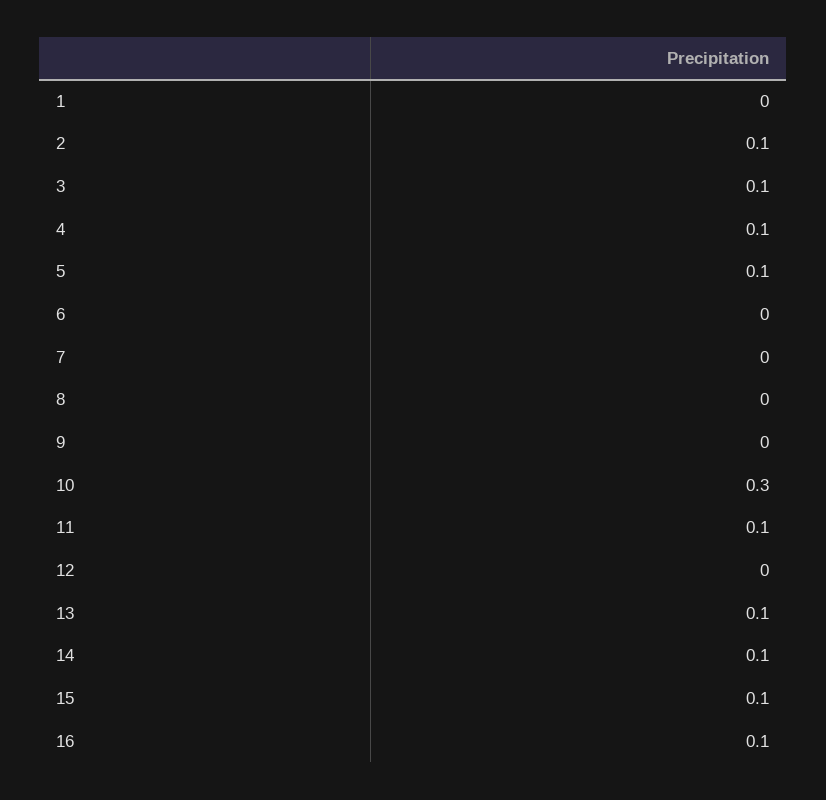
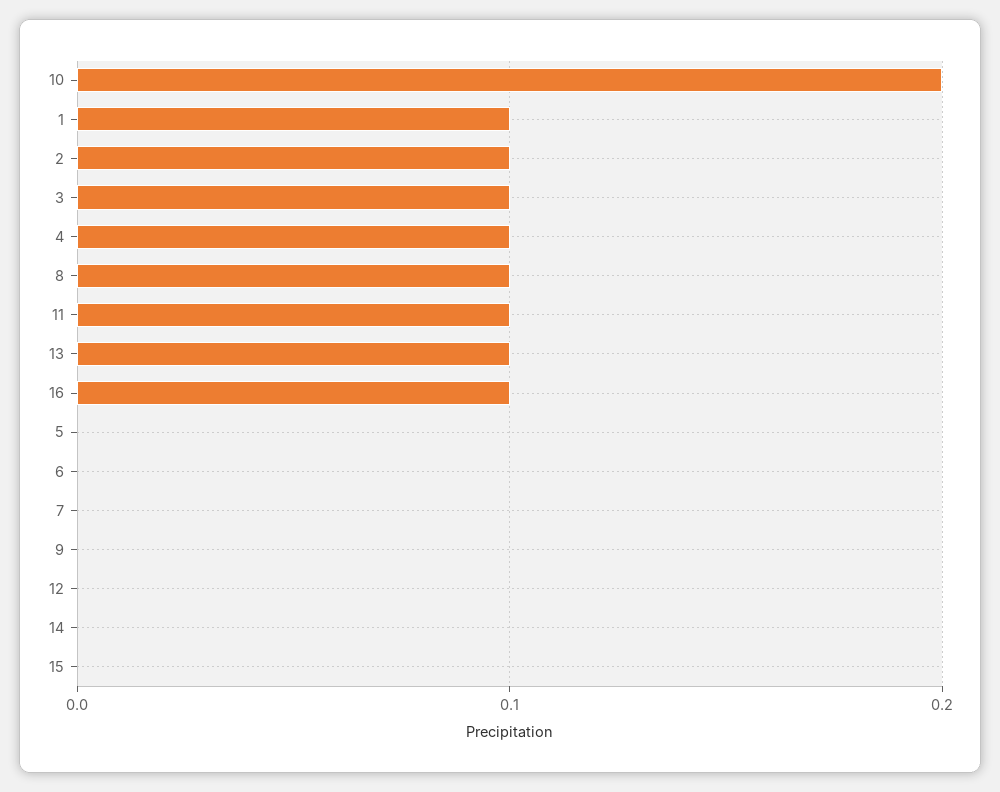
1: 0 -> 0.1
5: 0.1 -> 0
8: 0 -> 0.1
10: 0.3 -> 0.2
14: 0.1 -> 0
15: 0.1 -> 0

